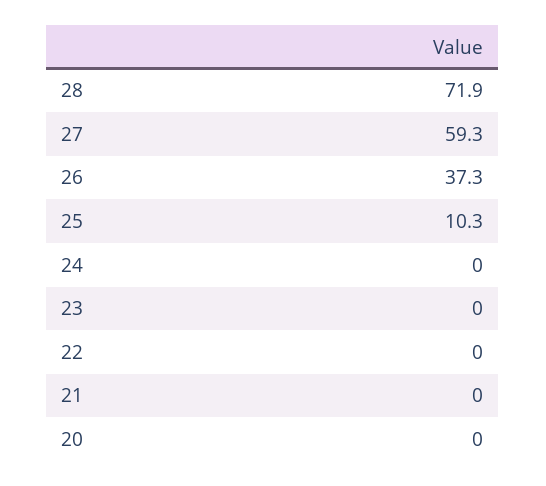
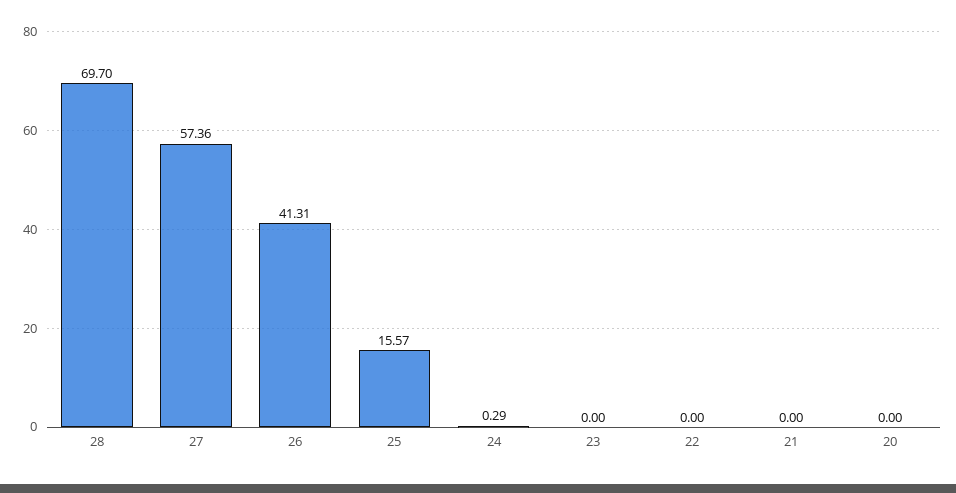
28: 71.9 -> 69.7
27: 59.3 -> 57.36
26: 37.3 -> 41.31
25: 10.3 -> 15.57
24: 0 -> 0.29

